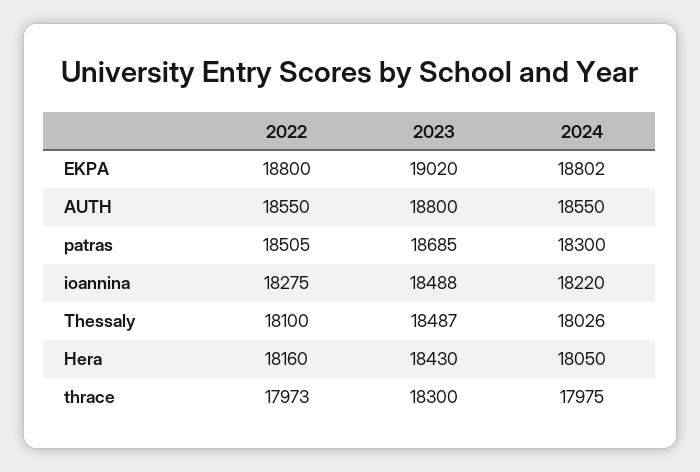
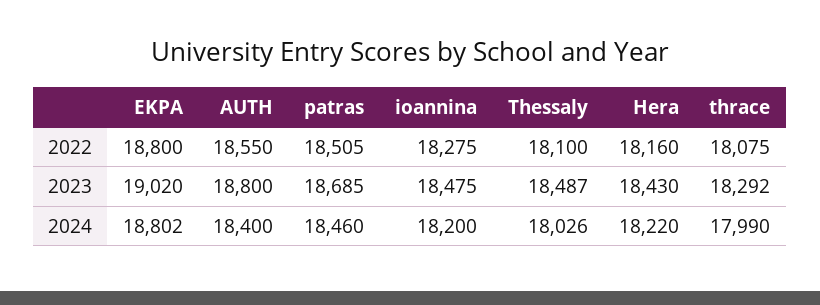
2024, AUTH: 18550 -> 18400
2024, patras: 18300 -> 18460
2023, ioannina: 18488 -> 18475
2024, ioannina: 18220 -> 18200
2024, Hera: 18050 -> 18220
2022, thrace: 17973 -> 18075
2023, thrace: 18300 -> 18292
2024, thrace: 17975 -> 17990

